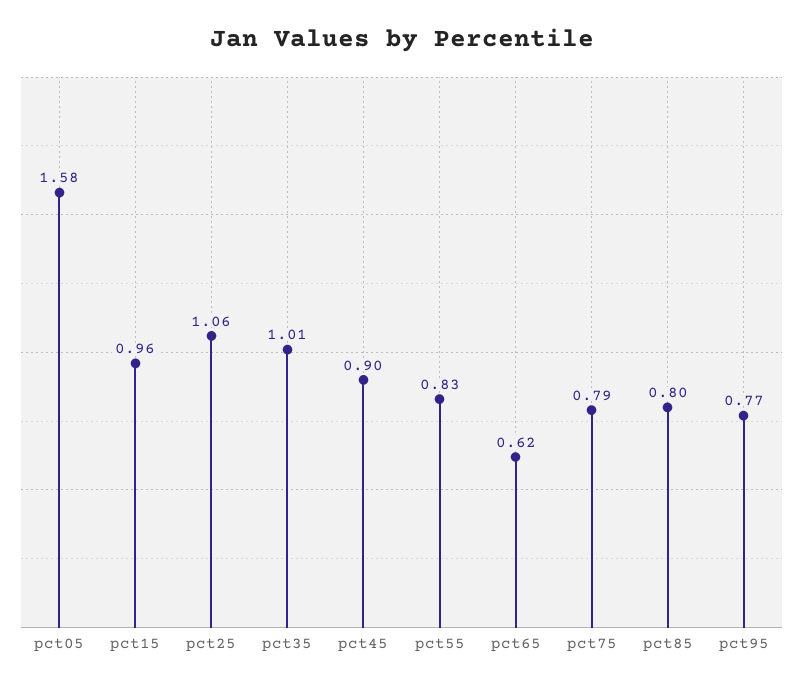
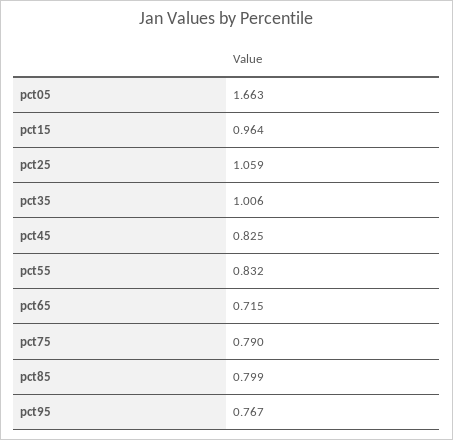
pct05: 1.58 -> 1.663
pct45: 0.9 -> 0.825
pct65: 0.62 -> 0.715

